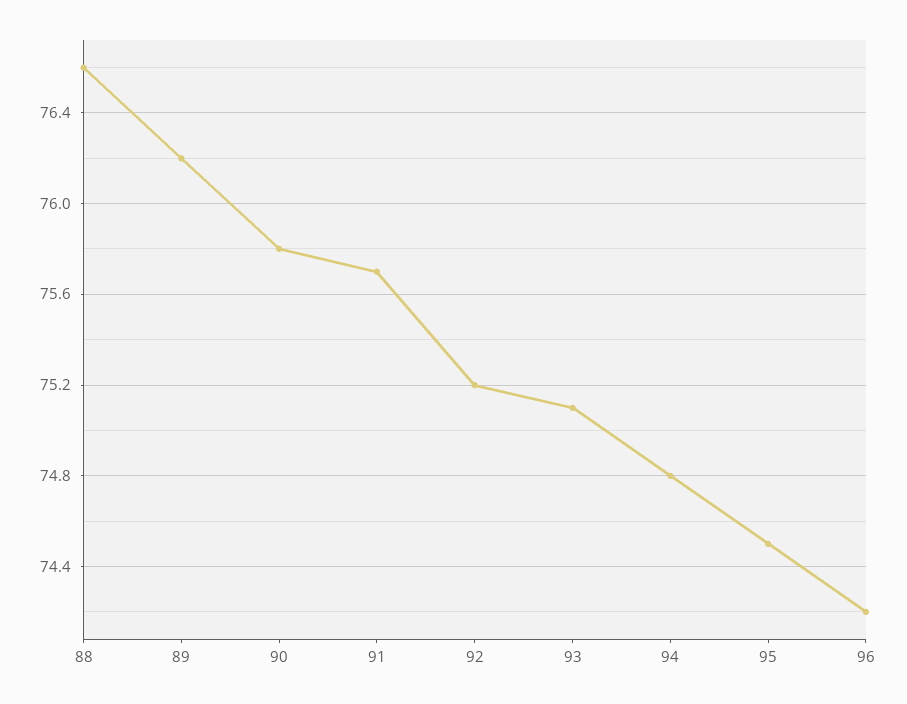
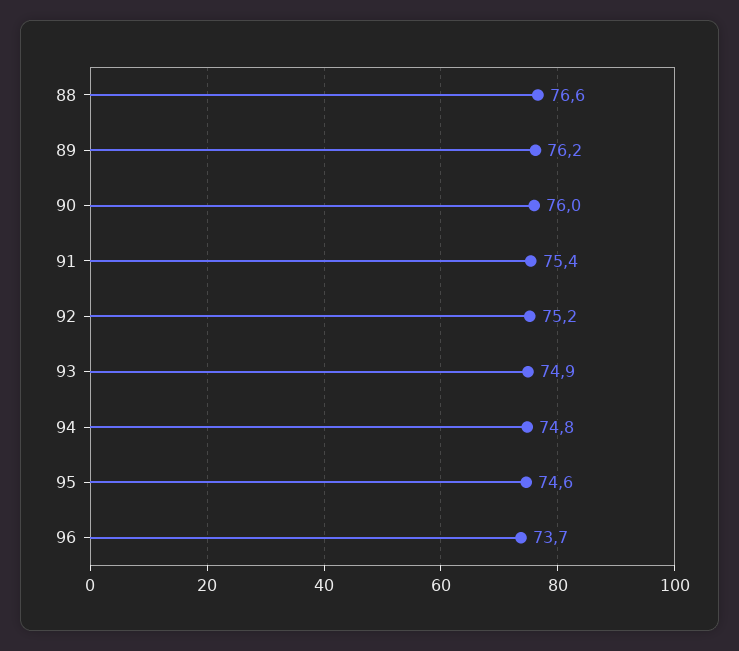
90: 75.8 -> 76
91: 75.7 -> 75.4
93: 75.1 -> 74.9
95: 74.5 -> 74.6
96: 74.2 -> 73.7

